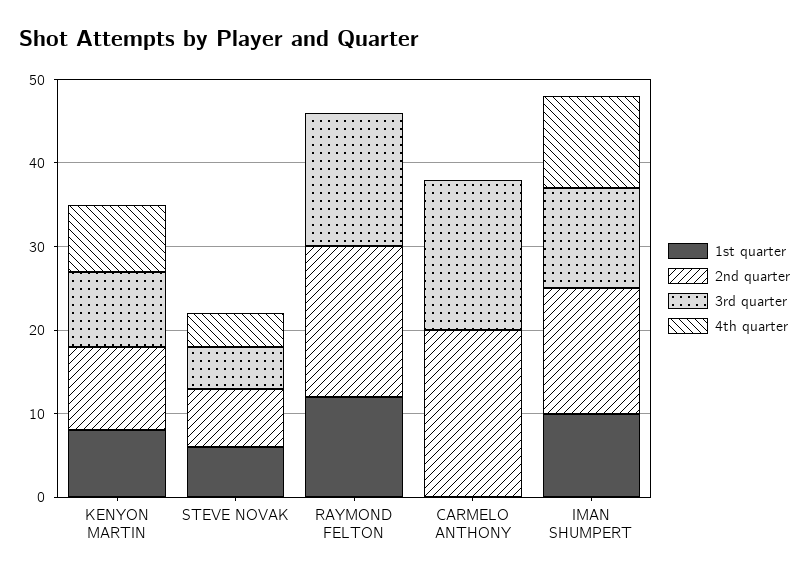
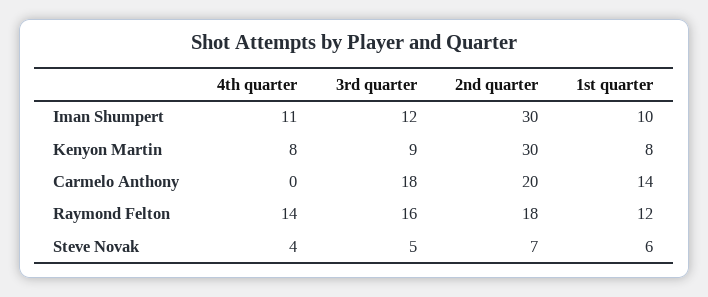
2nd quarter, KENYON MARTIN: 10 -> 30
4th quarter, RAYMOND FELTON: 0 -> 14
1st quarter, CARMELO ANTHONY: 0 -> 14
2nd quarter, IMAN SHUMPERT: 15 -> 30

